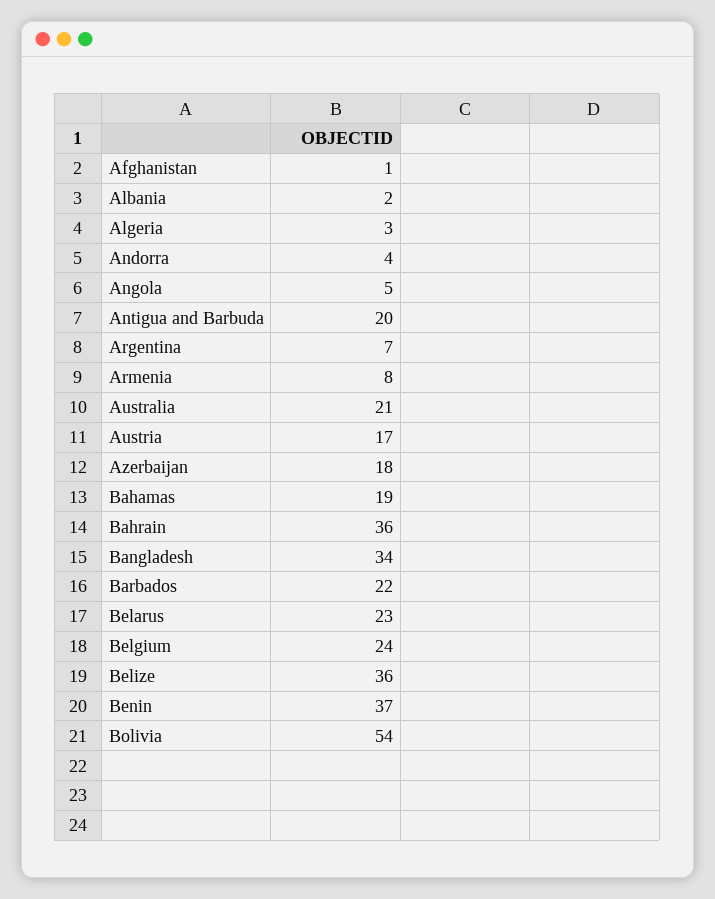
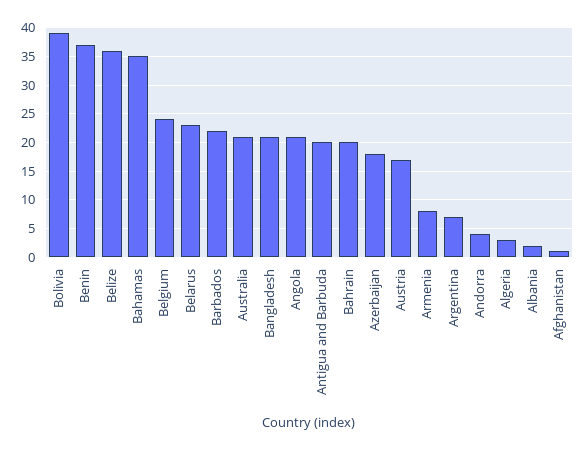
Angola: 5 -> 20
Bahamas: 19 -> 35
Bahrain: 36 -> 20
Bangladesh: 34 -> 20
Bolivia: 54 -> 40

